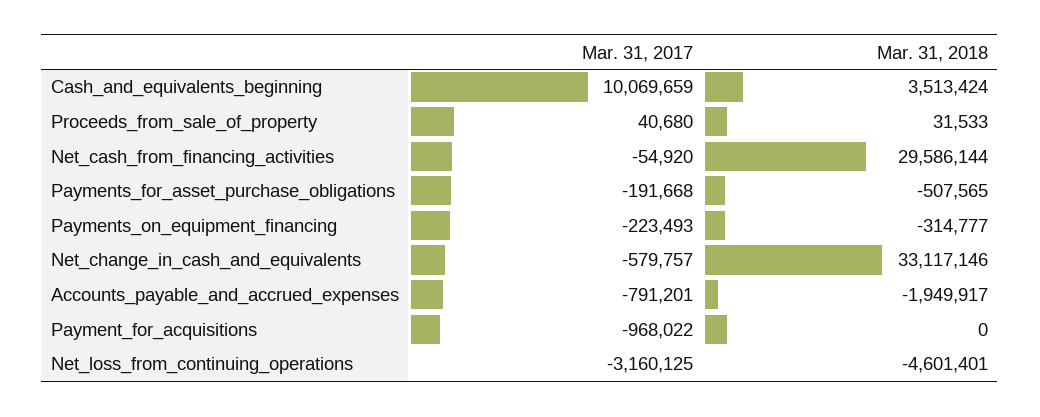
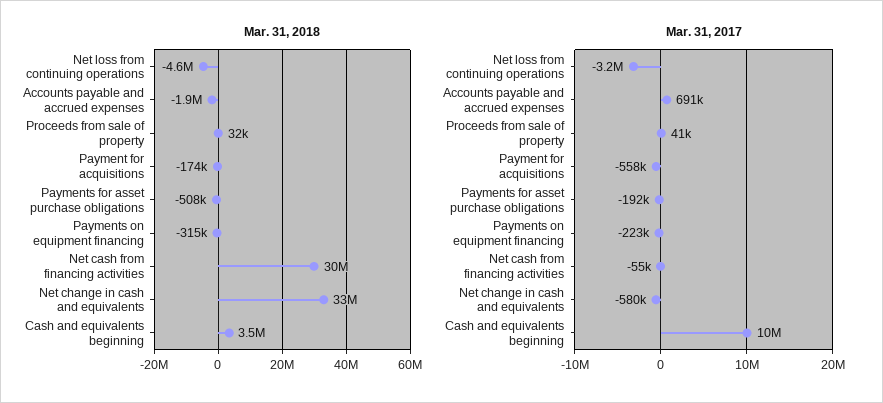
Mar. 31, 2017, Accounts_payable_and_accrued_expenses: -791201 -> 691000
Mar. 31, 2017, Payment_for_acquisitions: -968022 -> -558000
Mar. 31, 2018, Payment_for_acquisitions: 0 -> -174000

